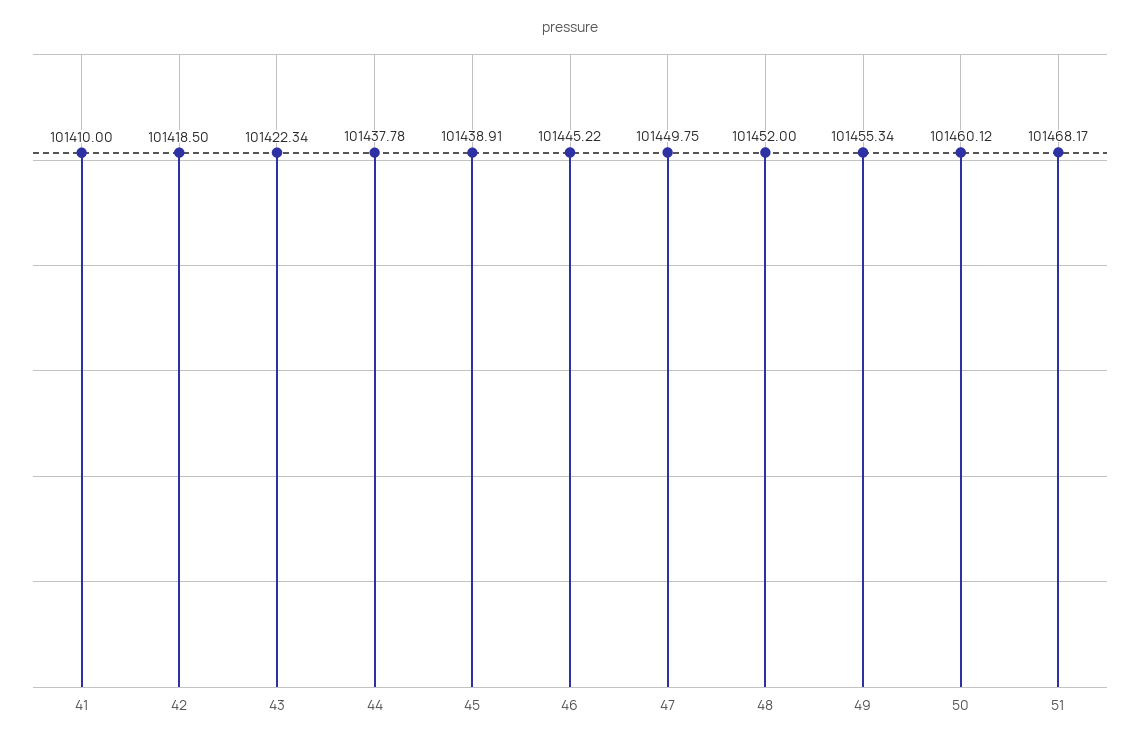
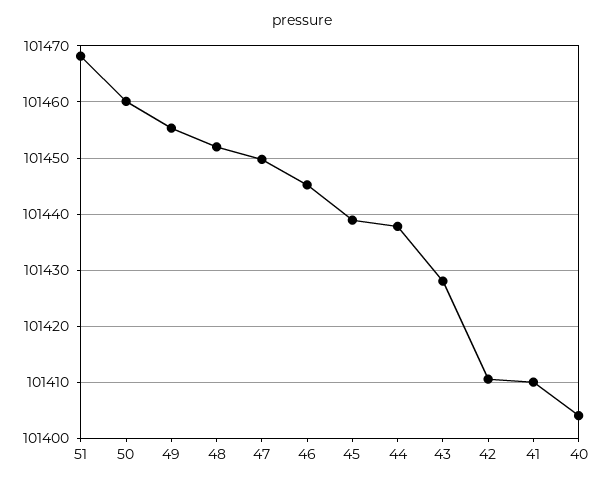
42: 101418.5 -> 101410
43: 101422.34 -> 101428
40: none -> 101404

